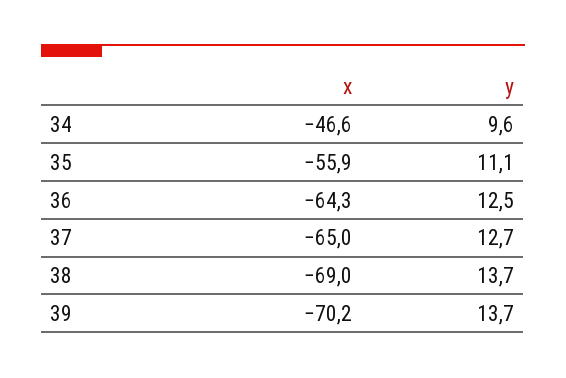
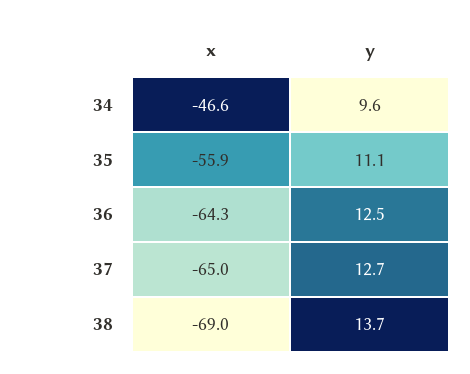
x, 39: -70.2 -> none
y, 39: 13.7 -> none

